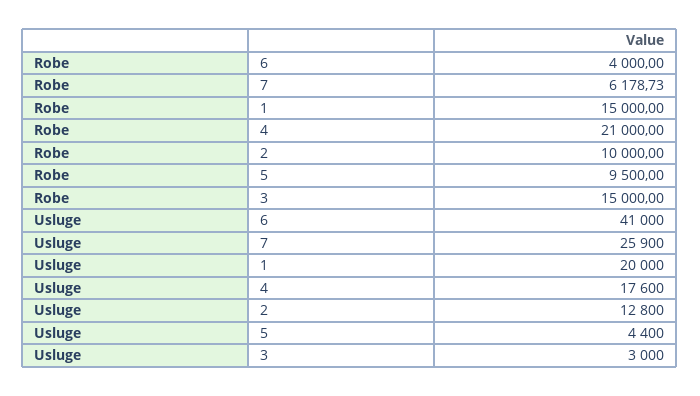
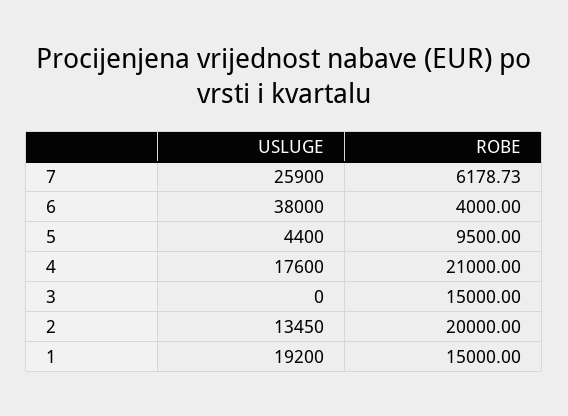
Robe, 2: 10000 -> 20000
Usluge, 6: 41000 -> 38000
Usluge, 1: 20000 -> 19200
Usluge, 2: 12800 -> 13450
Usluge, 3: 3000 -> 0

